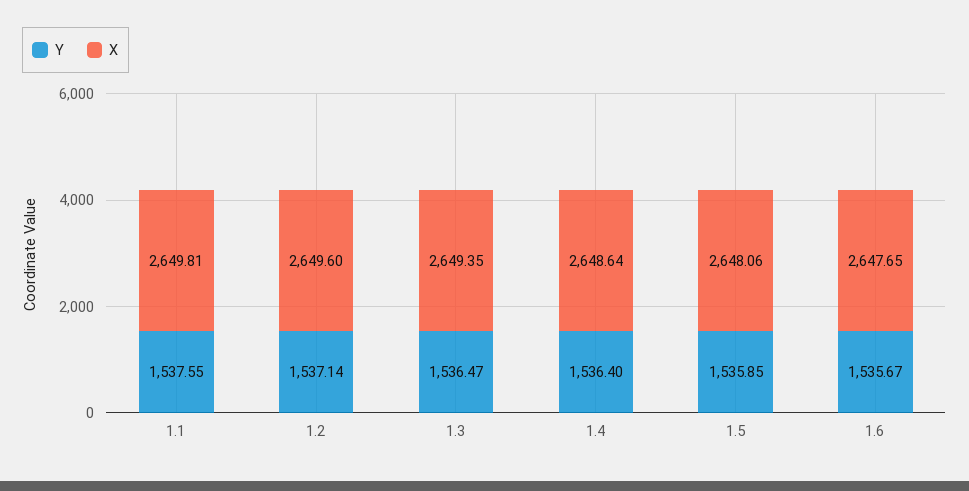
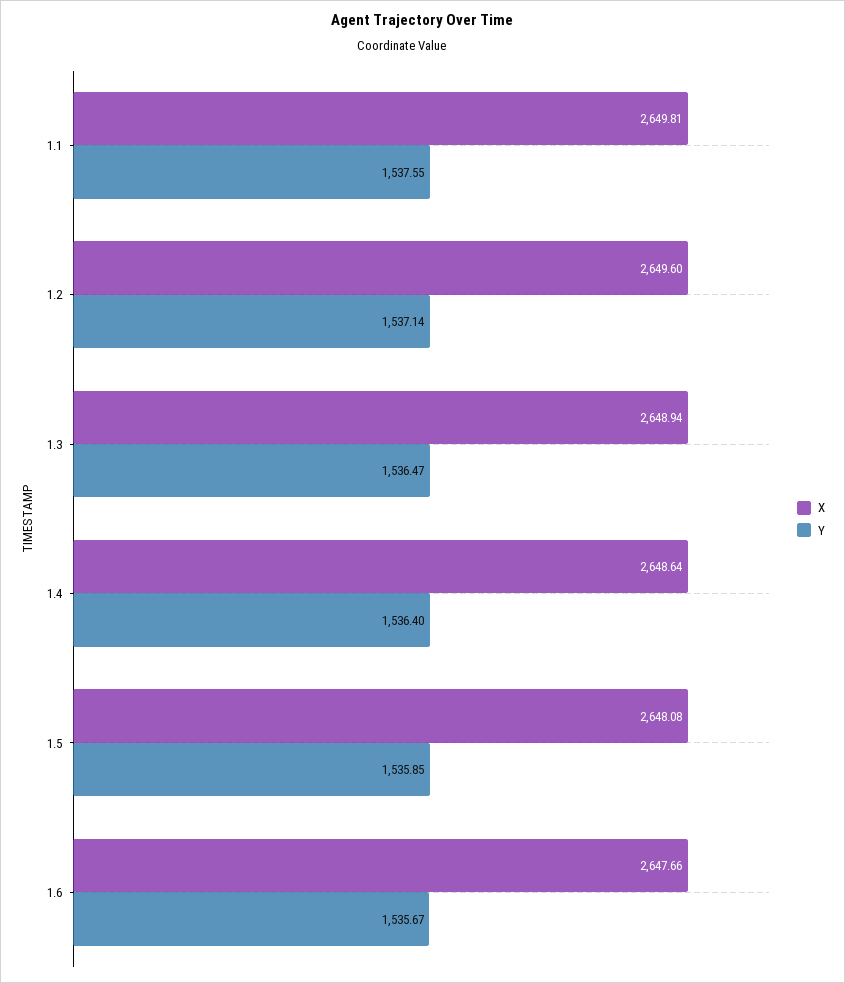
X, 1.3: 2649.35 -> 2648.94
X, 1.5: 2648.06 -> 2648.08
X, 1.6: 2647.65 -> 2647.66

